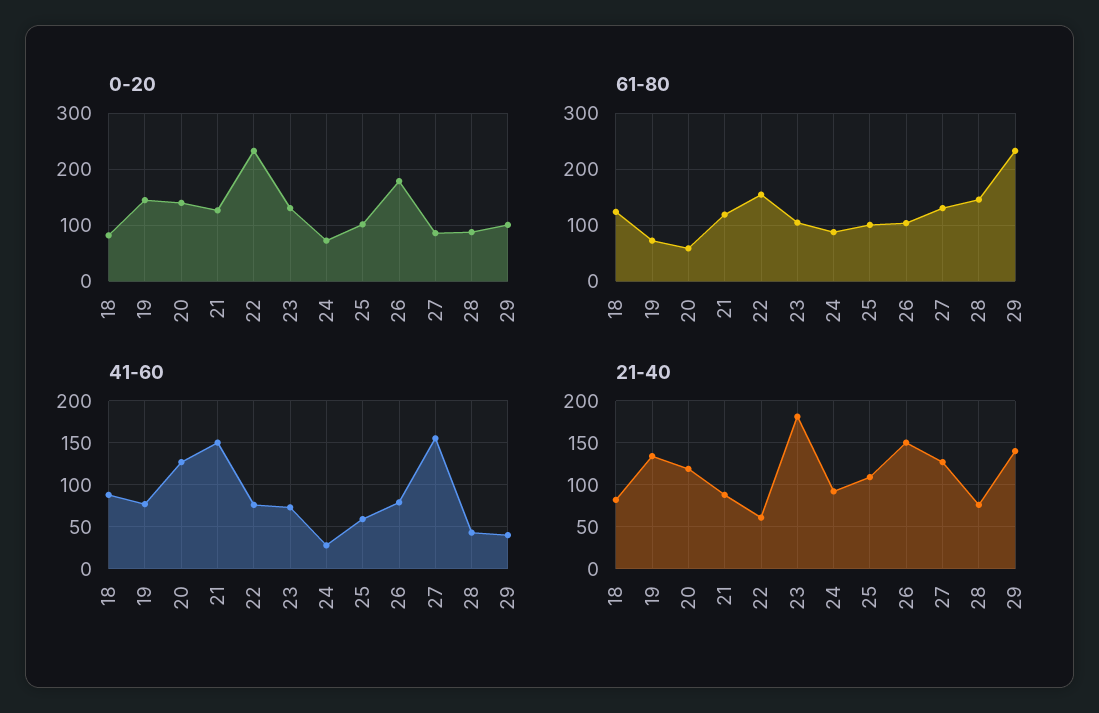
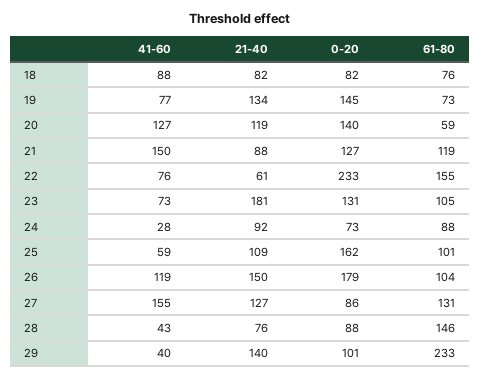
0-20, 25: 100 -> 162
61-80, 18: 120 -> 76
41-60, 26: 80 -> 119

